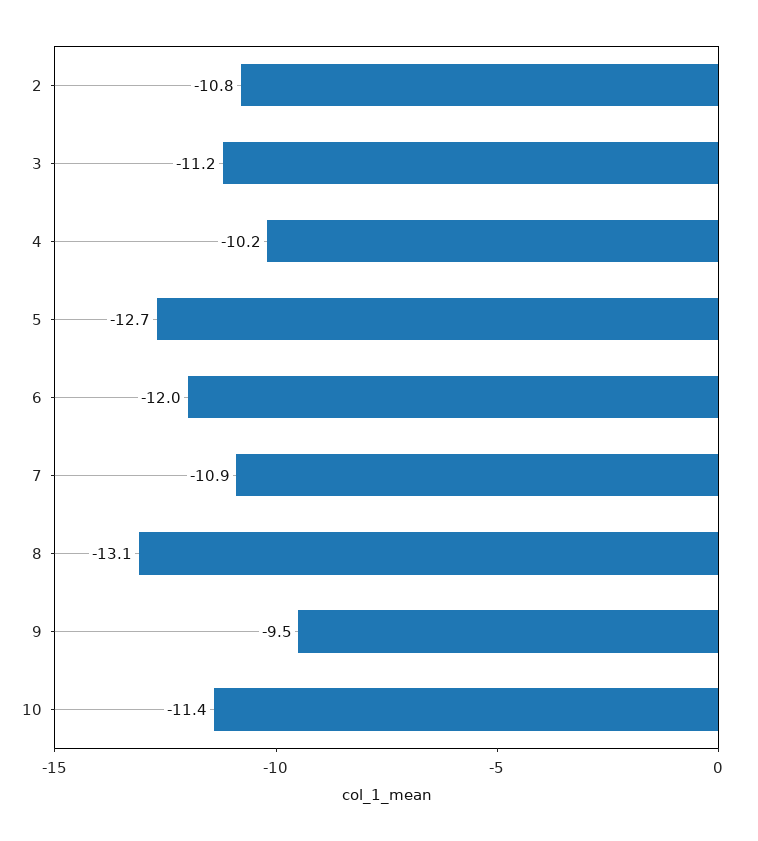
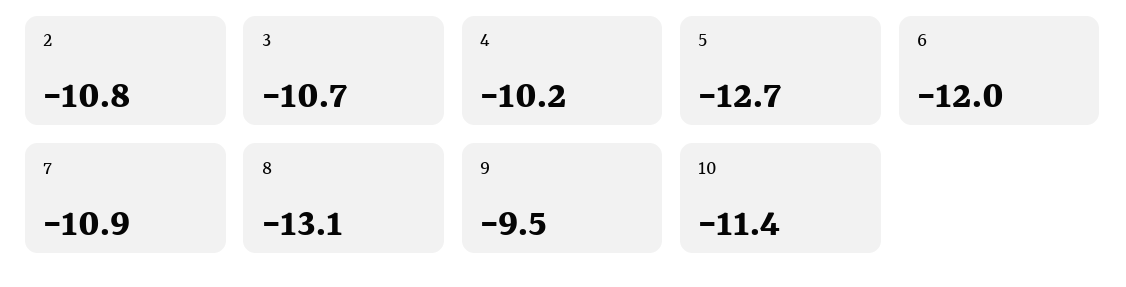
3: -11.2 -> -10.7

